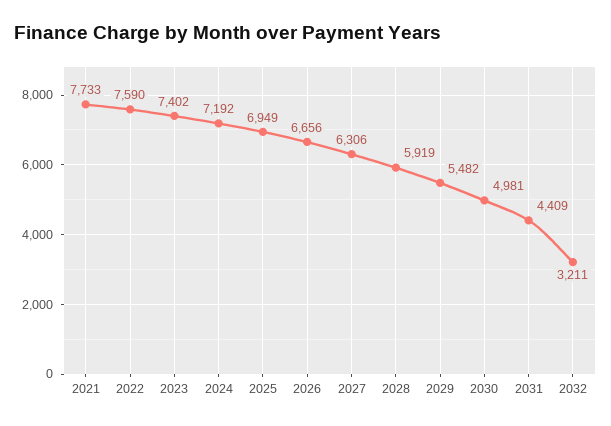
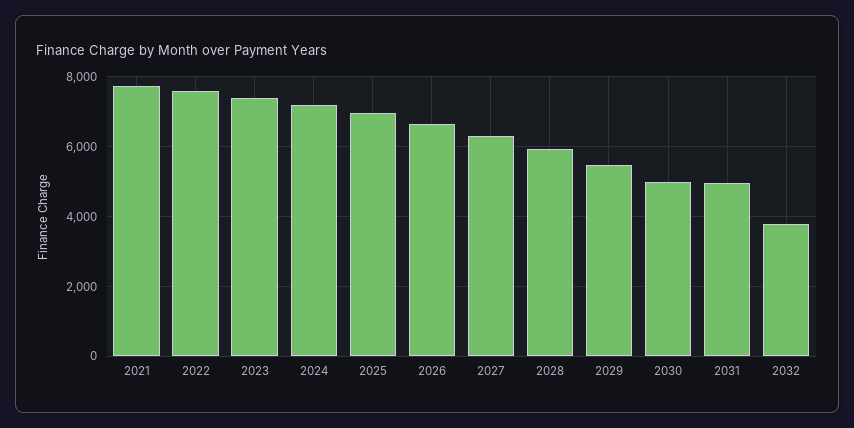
2031: 4409 -> 5000
2032: 3211 -> 3800

